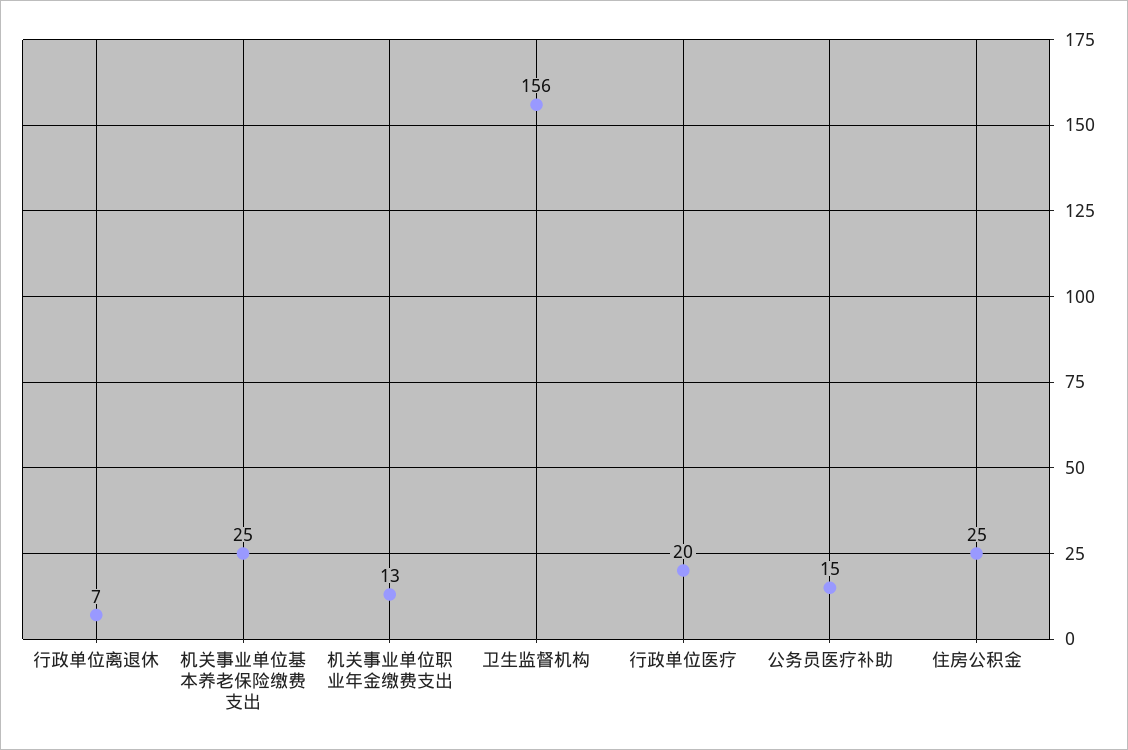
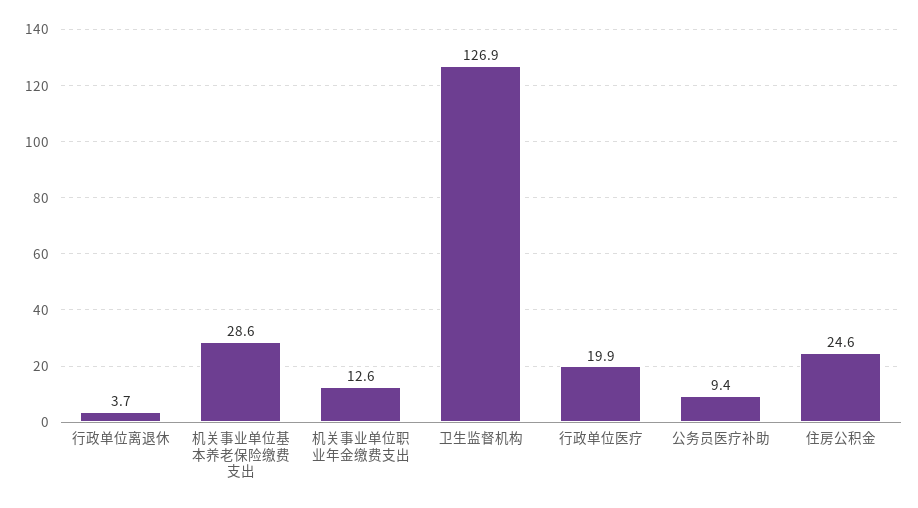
行政单位离退休: 7 -> 3.7
机关事业单位基本养老保险缴费支出: 25 -> 28.6
卫生监督机构: 156 -> 126.9
公务员医疗补助: 15 -> 9.4

